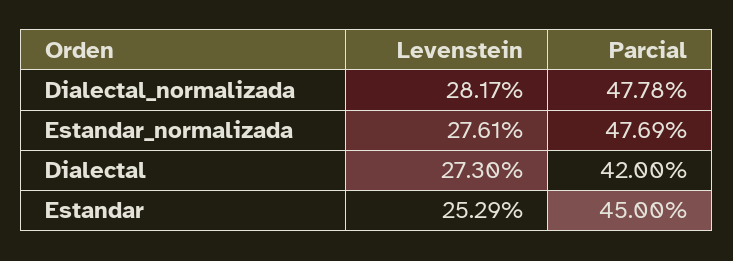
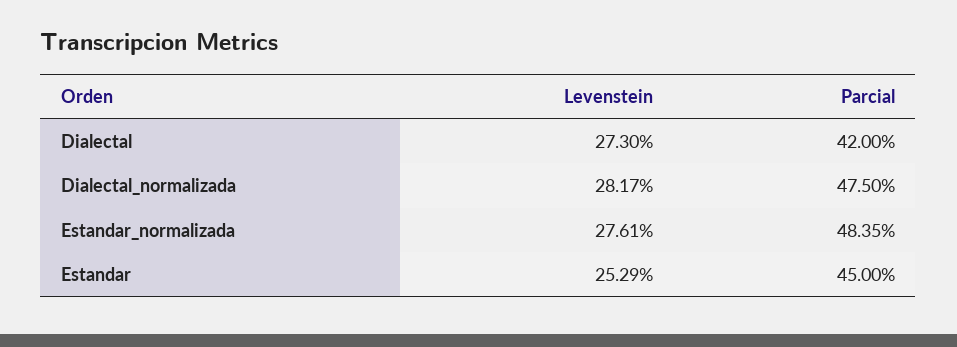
Parcial, Dialectal_normalizada: 47.78 -> 47.5
Parcial, Estandar_normalizada: 47.69 -> 48.35

